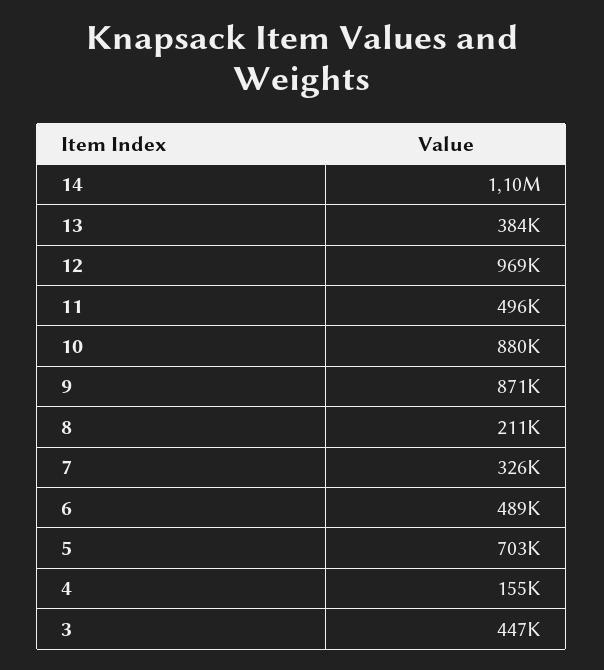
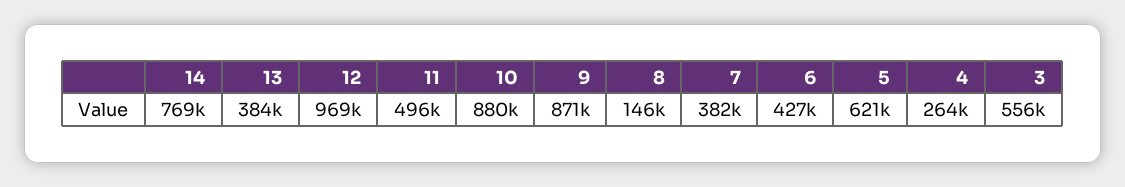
14: 1100000 -> 769000
8: 211000 -> 146000
7: 326000 -> 382000
6: 489000 -> 427000
5: 703000 -> 621000
4: 155000 -> 264000
3: 447000 -> 556000

